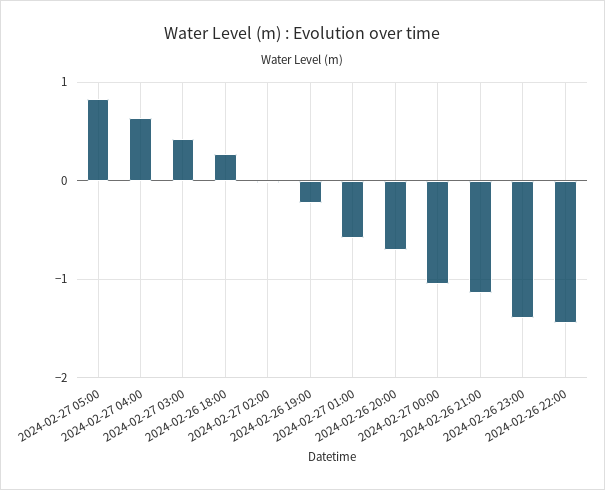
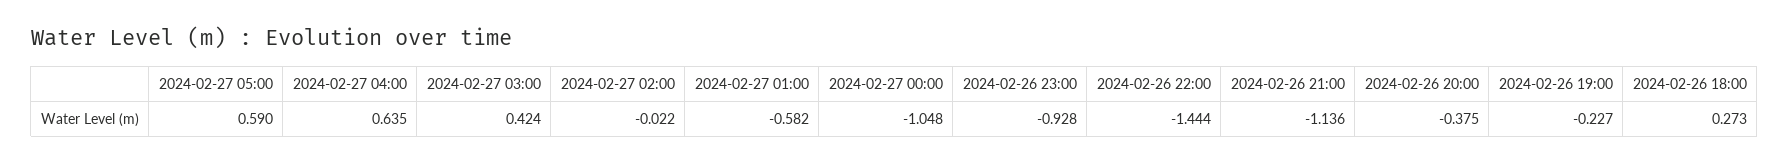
2024-02-27 05:00: 0.8 -> 0.59
2024-02-26 20:00: -0.7 -> -0.375
2024-02-26 23:00: -1.4 -> -0.928

